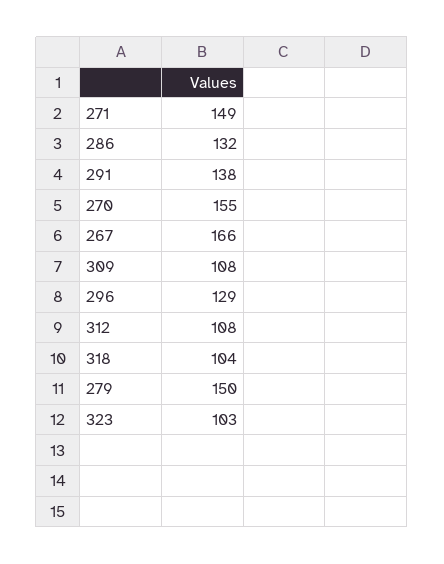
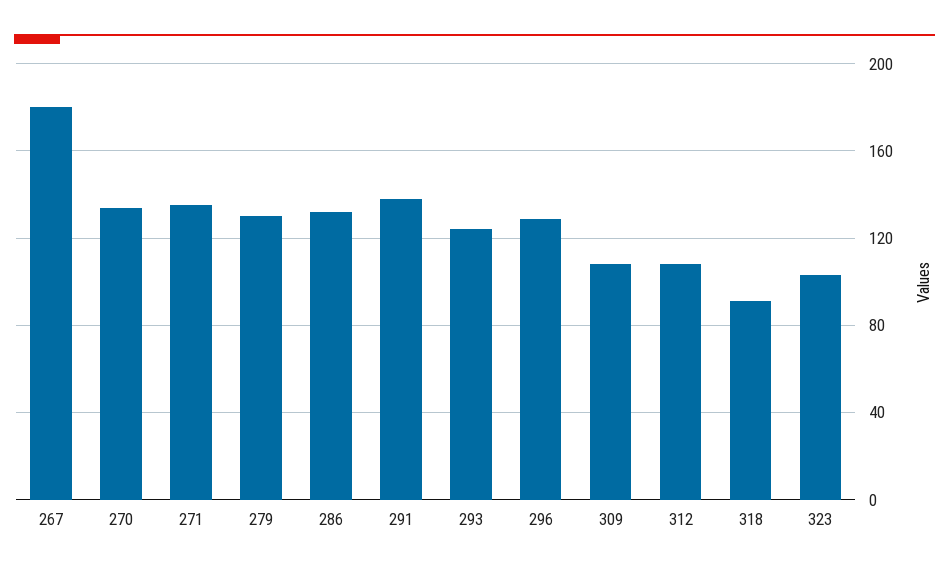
271: 149 -> 135
270: 155 -> 135
267: 166 -> 180
318: 104 -> 90
279: 150 -> 130
293: none -> 125

